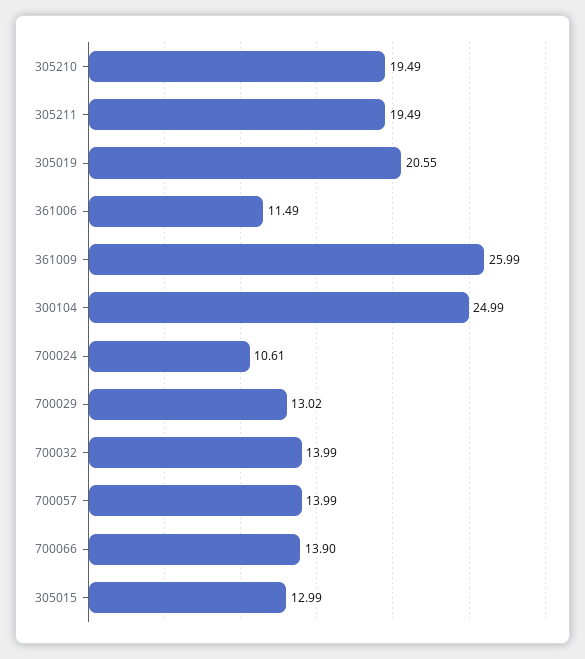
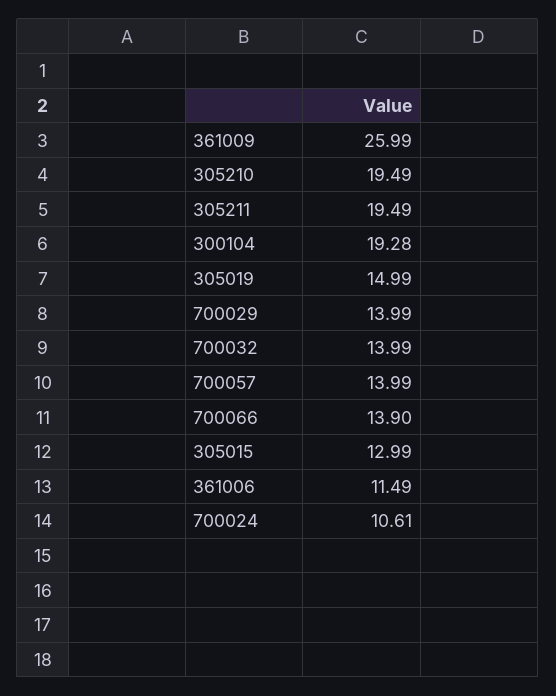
305019: 20.55 -> 14.99
300104: 24.99 -> 19.28
700029: 13.02 -> 13.99

